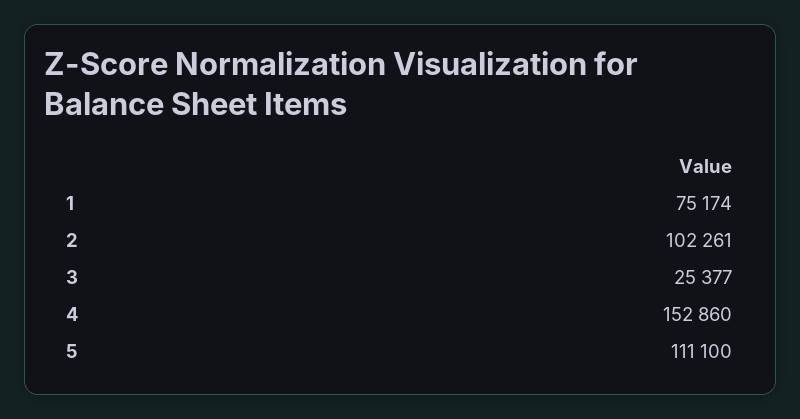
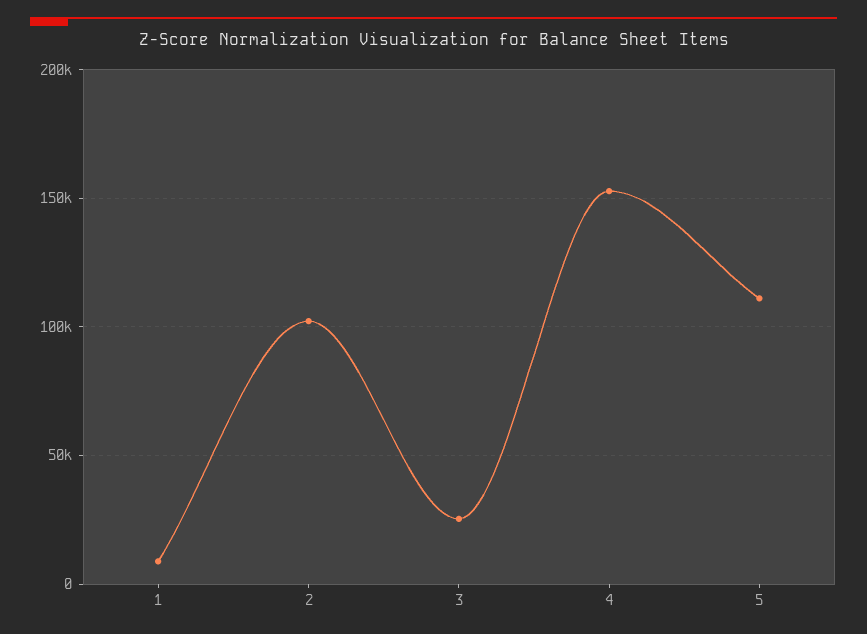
1: 75174 -> 10000

